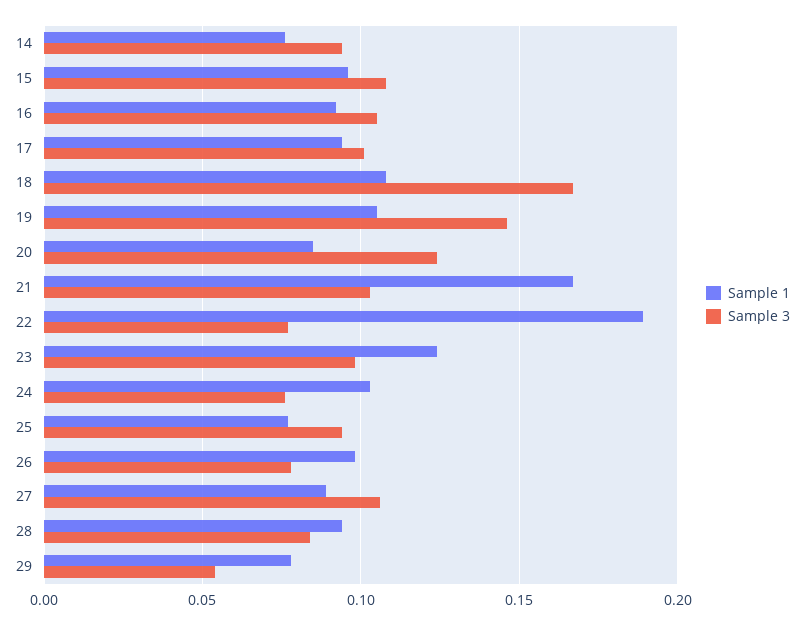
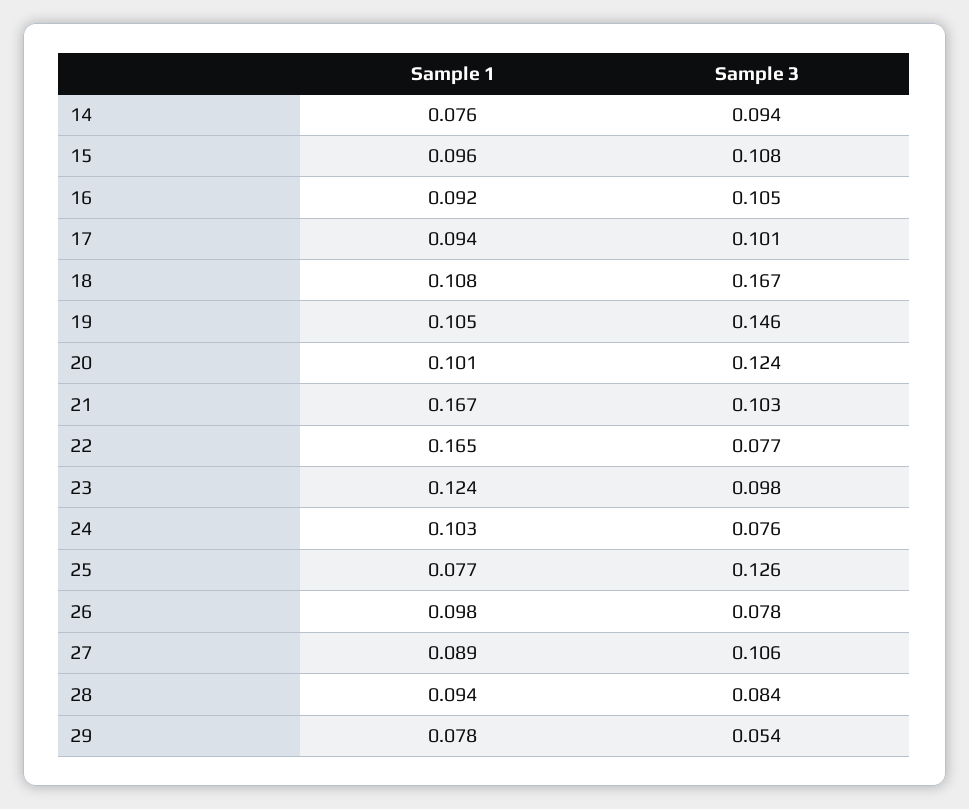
Sample 1, 20: 0.085 -> 0.101
Sample 1, 22: 0.19 -> 0.165
Sample 3, 25: 0.095 -> 0.126

